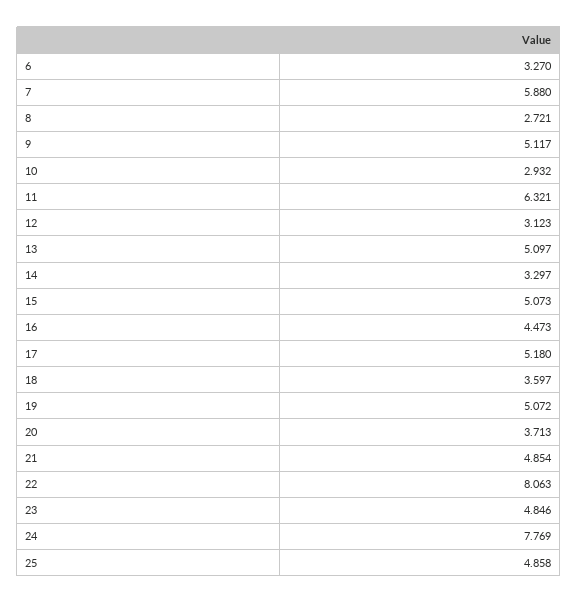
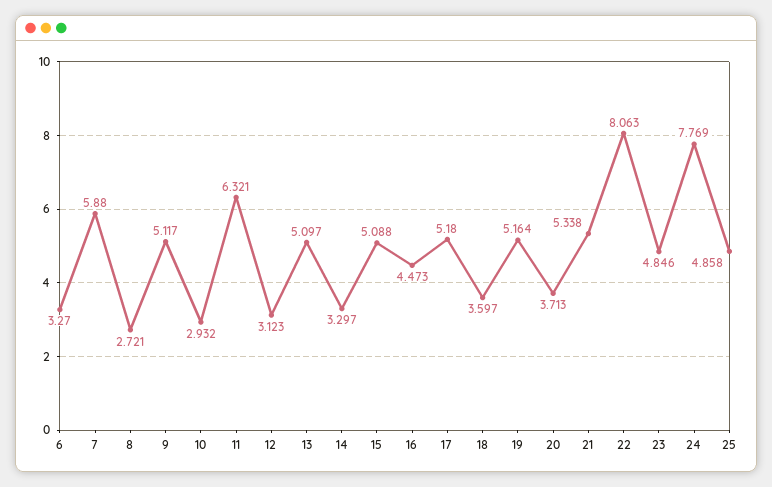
15: 5.073 -> 5.088
19: 5.072 -> 5.164
21: 4.854 -> 5.338

